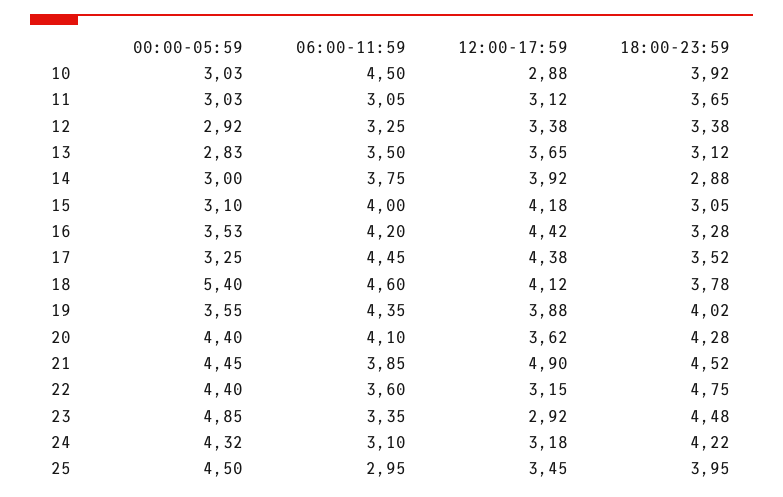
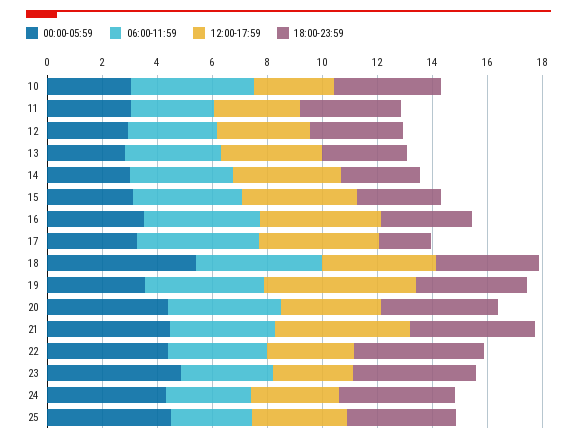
18:00-23:59, 17: 3.52 -> 2
12:00-17:59, 19: 3.88 -> 5.5

